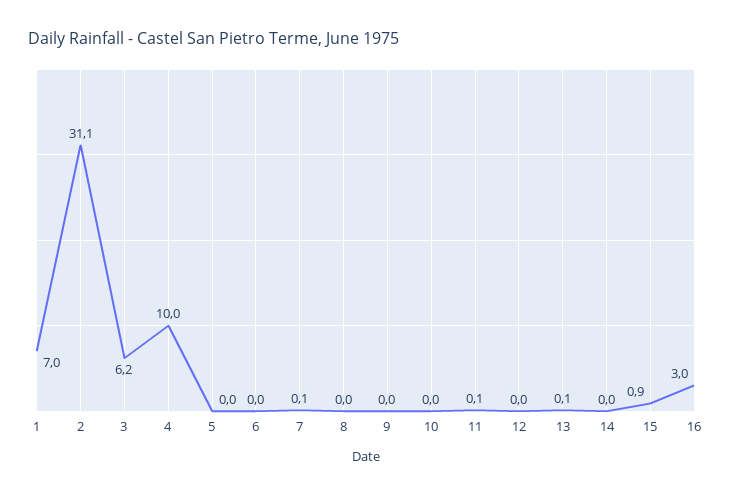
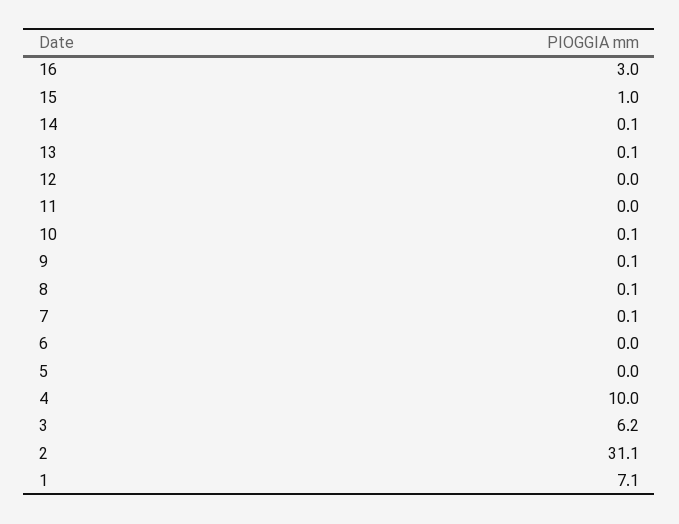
1: 7 -> 7.1
8: 0 -> 0.1
9: 0 -> 0.1
10: 0 -> 0.1
11: 0.1 -> 0
14: 0 -> 0.1
15: 0.9 -> 1

